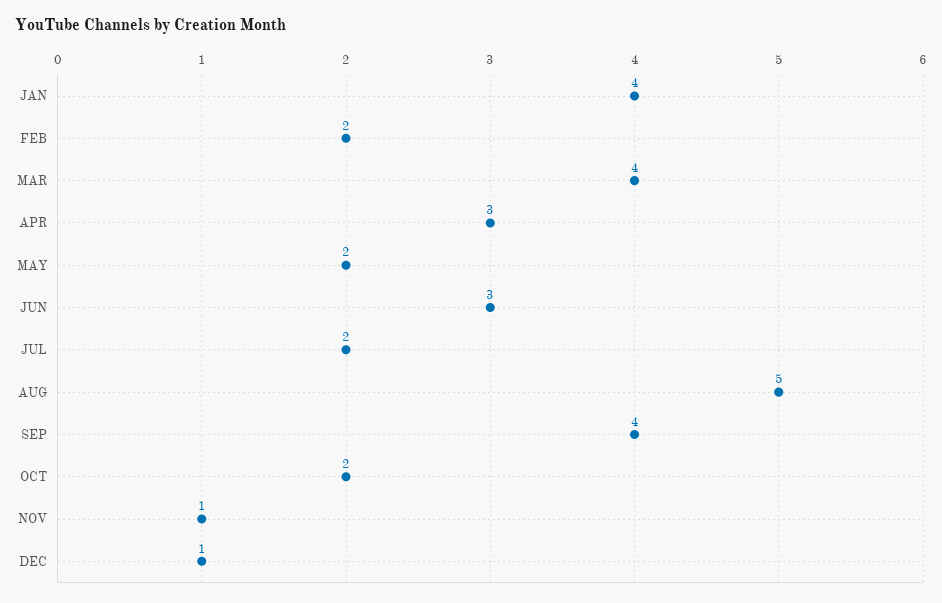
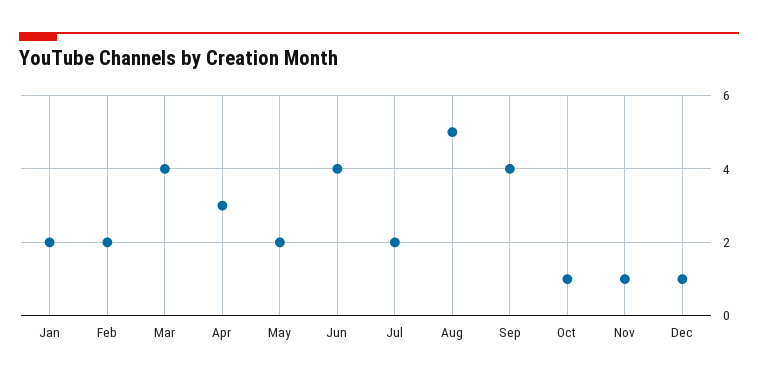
JAN: 4 -> 2
JUN: 3 -> 4
OCT: 2 -> 1

